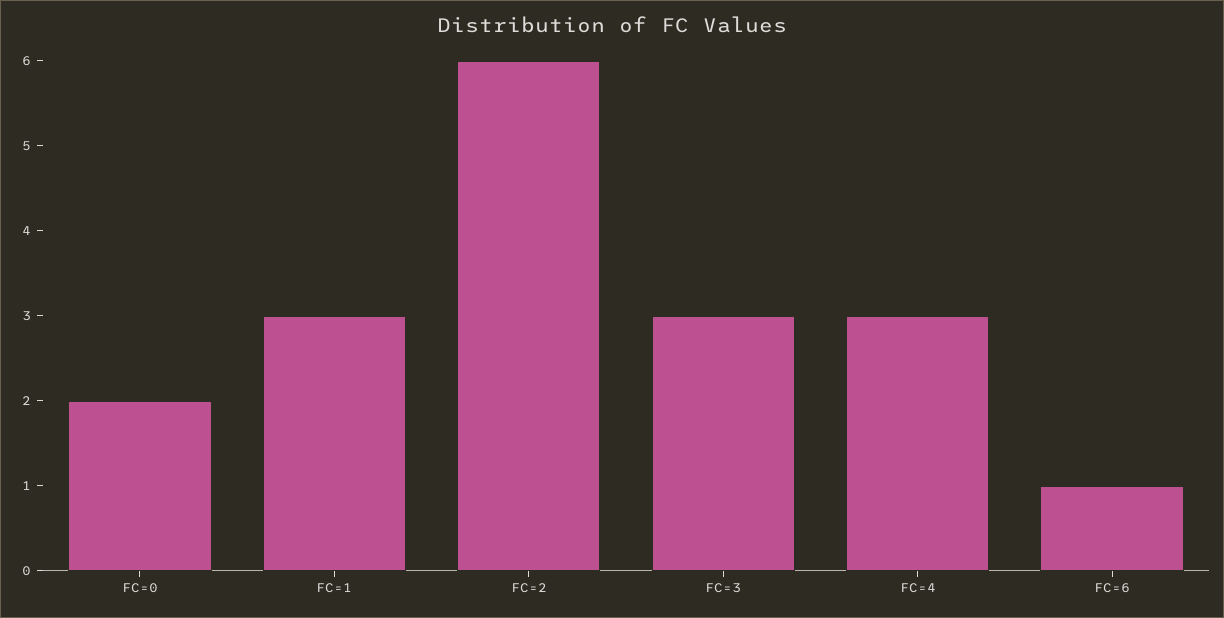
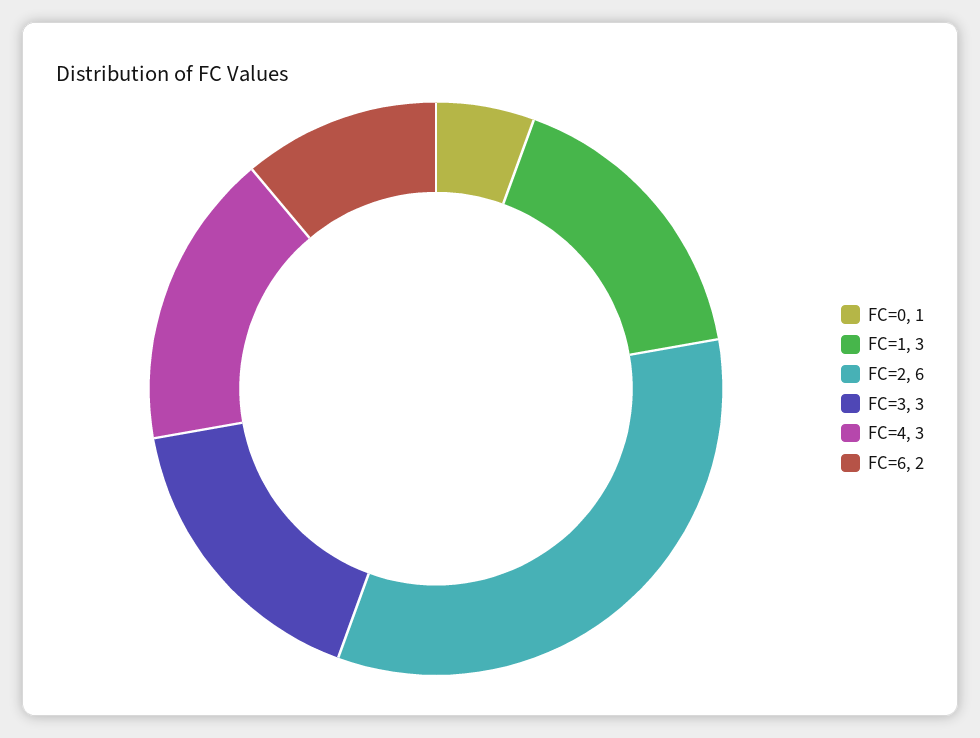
FC=0: 2 -> 1
FC=6: 1 -> 2

